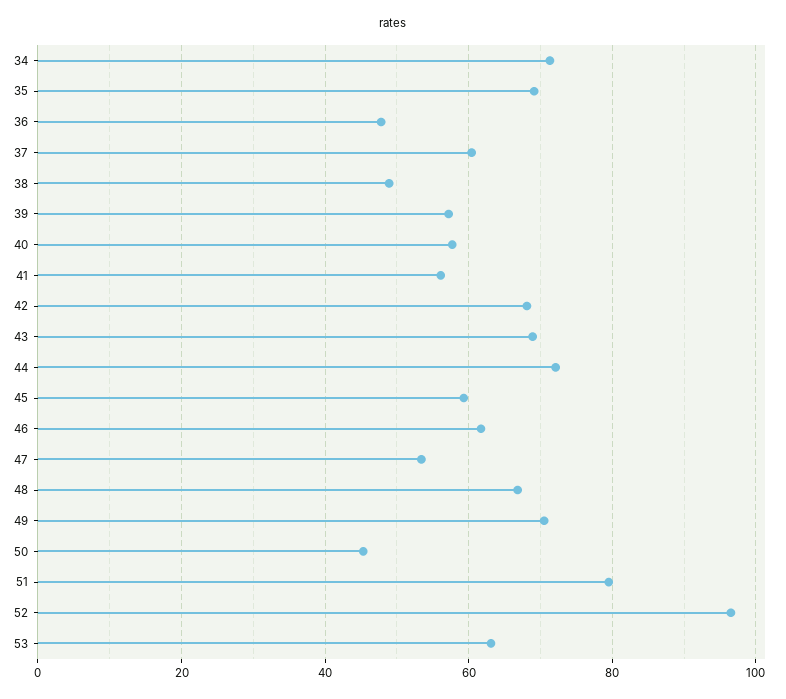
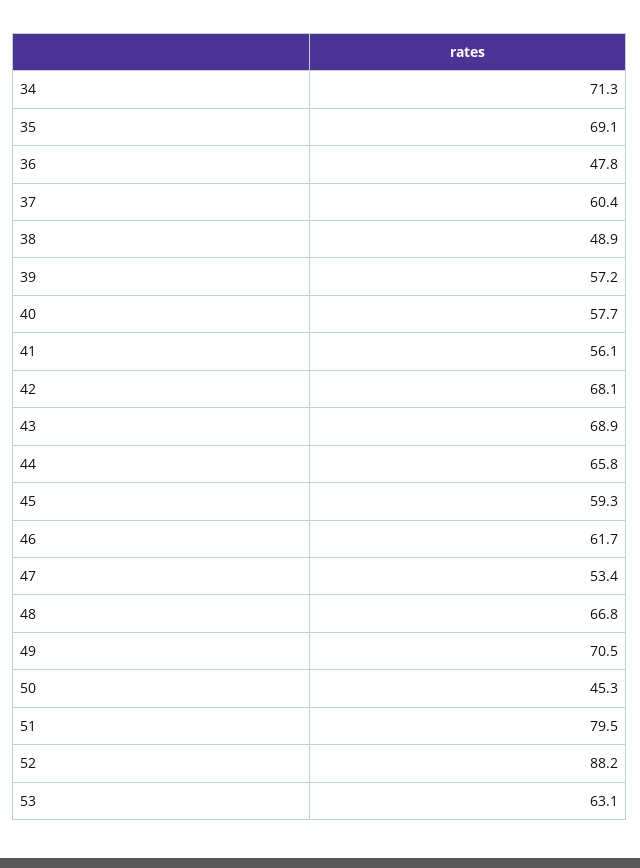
44: 72 -> 65.8
52: 96 -> 88.2

